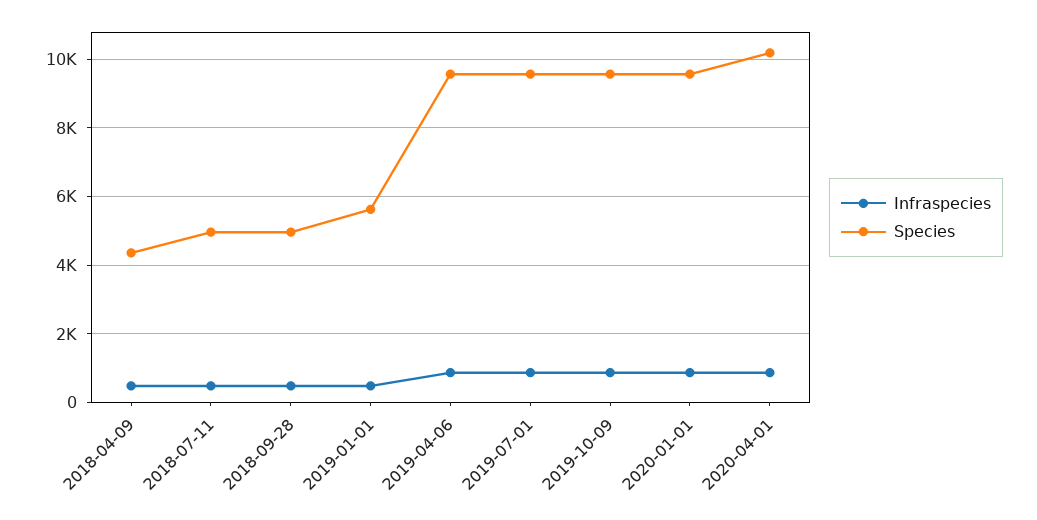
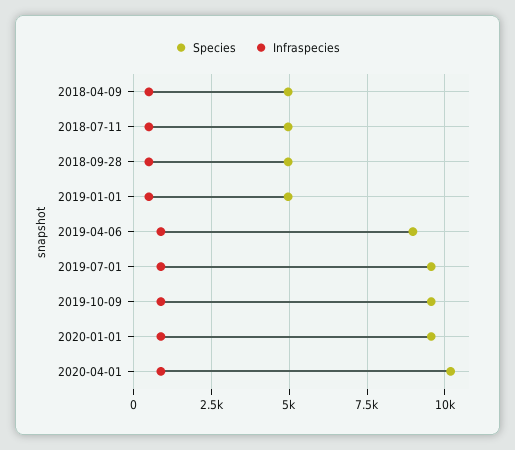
Species, 2018-04-09: 4400 -> 5000
Species, 2019-01-01: 5600 -> 5000
Species, 2019-04-06: 9600 -> 9000

